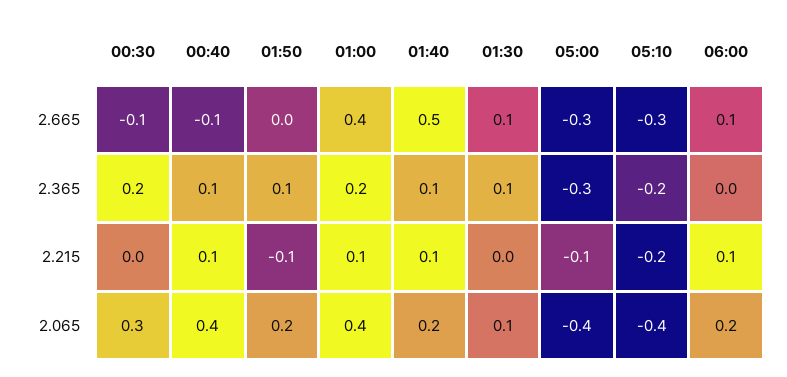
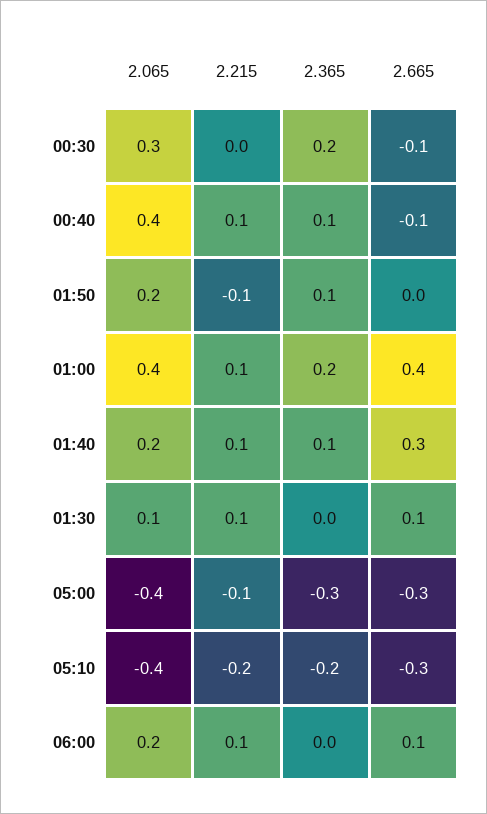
01:40, 2.665: 0.5 -> 0.3
01:30, 2.365: 0.1 -> 0
01:30, 2.215: 0 -> 0.1

